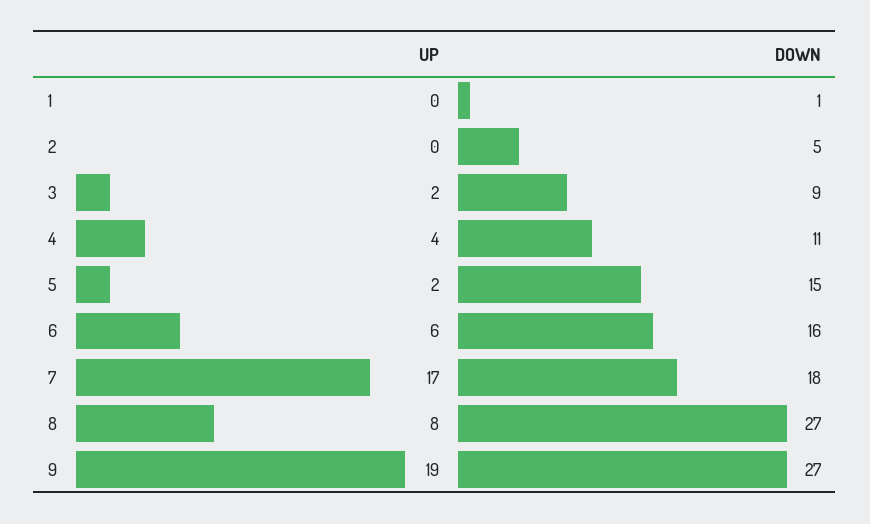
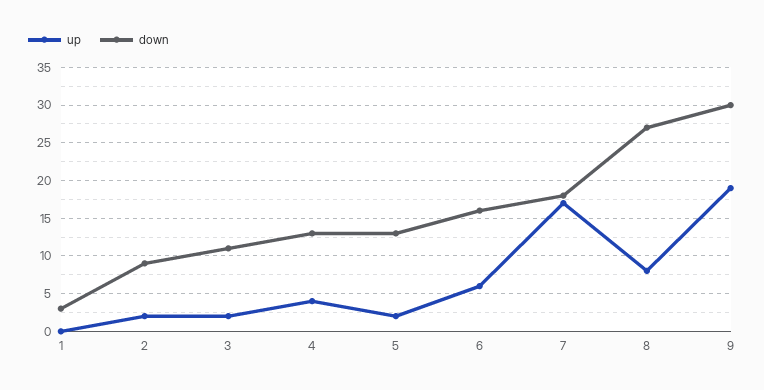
DOWN, 1: 1 -> 3
UP, 2: 0 -> 2
DOWN, 2: 5 -> 9
DOWN, 3: 9 -> 11
DOWN, 4: 11 -> 13
DOWN, 5: 15 -> 13
DOWN, 9: 27 -> 30

